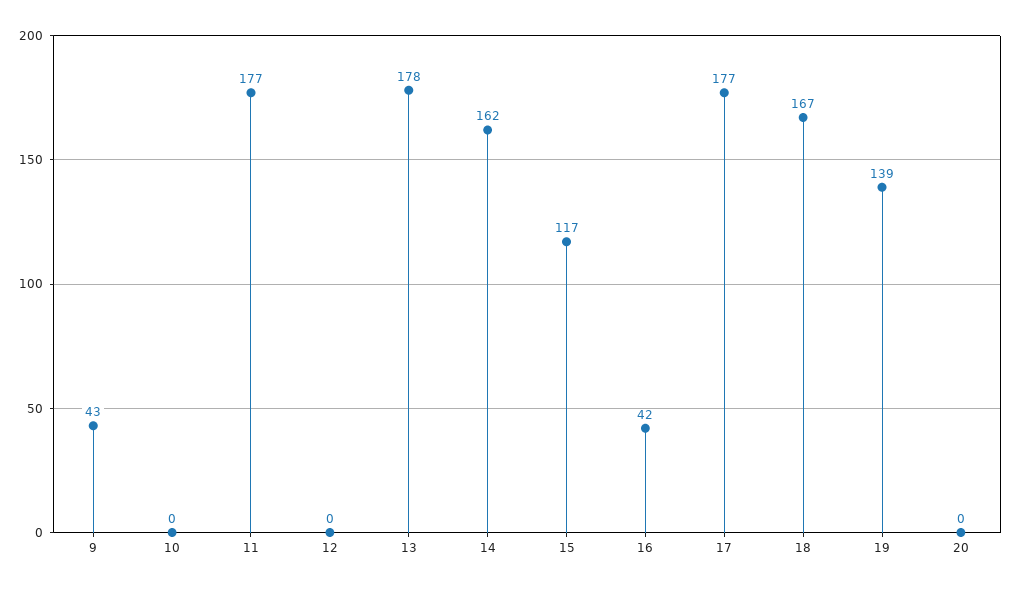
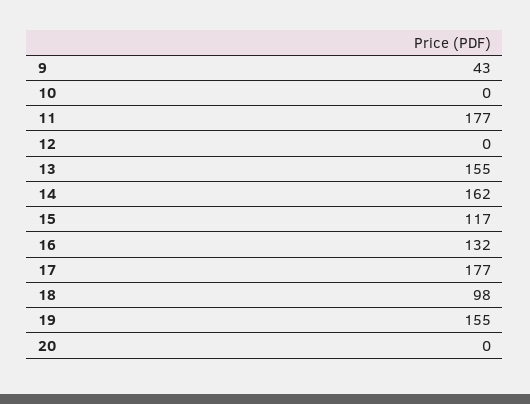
13: 178 -> 155
16: 42 -> 132
18: 167 -> 98
19: 139 -> 155

